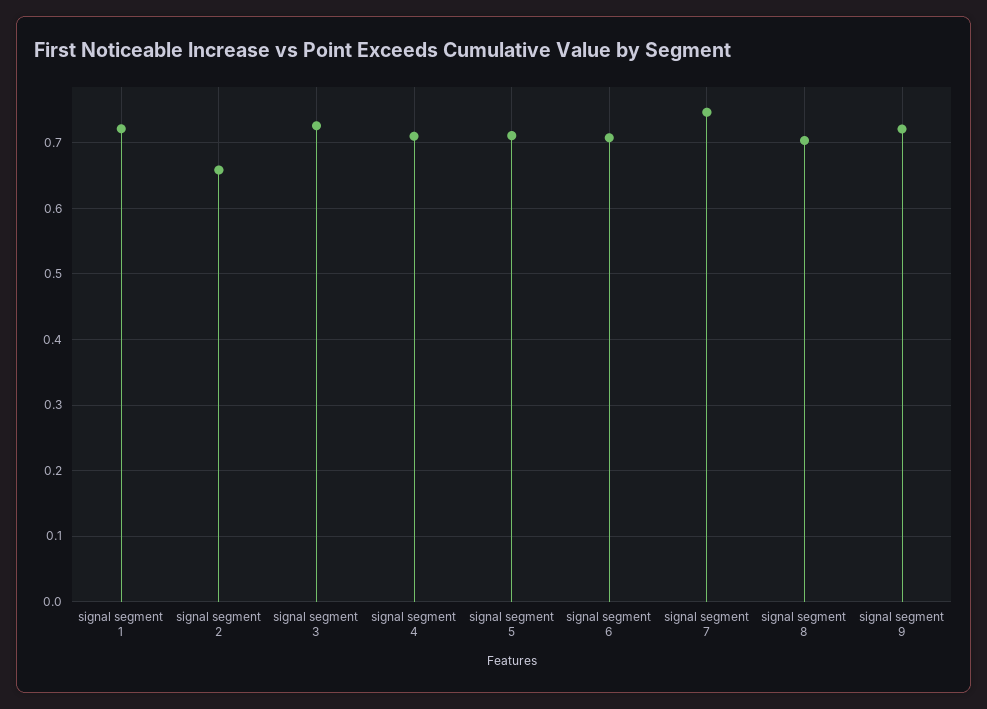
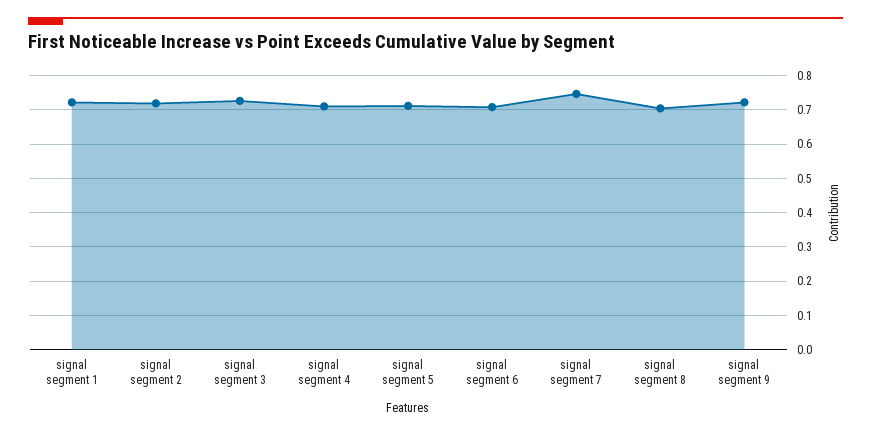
signal segment 2: 0.66 -> 0.72

